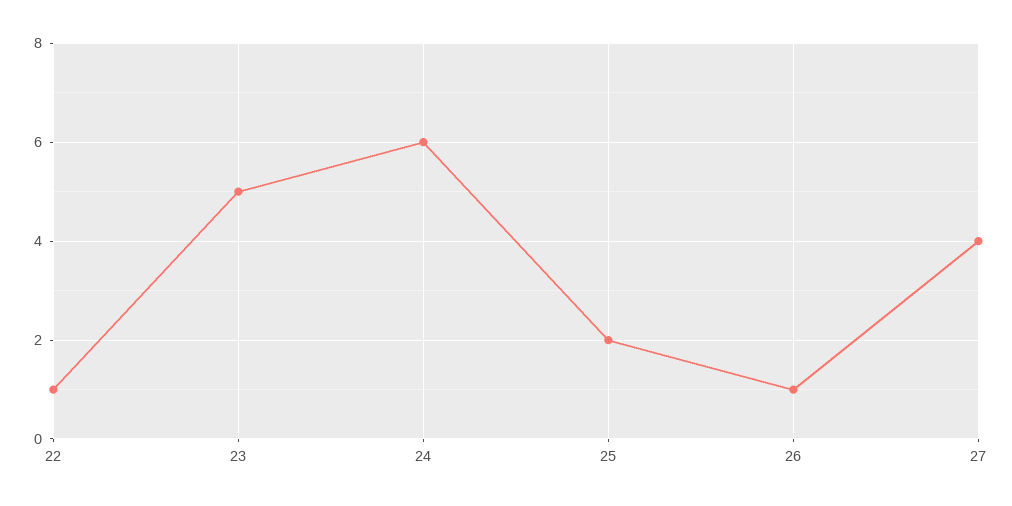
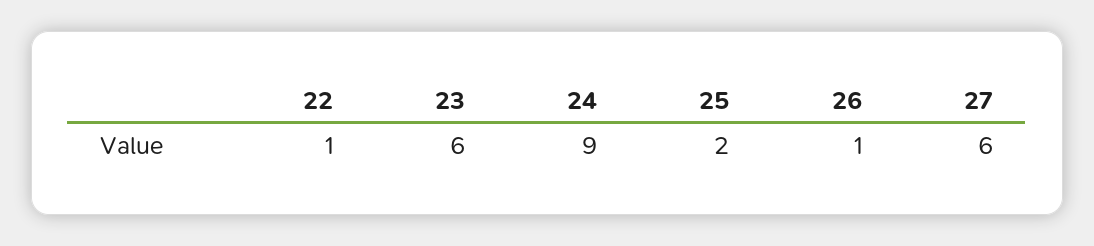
23: 5 -> 6
24: 6 -> 9
27: 4 -> 6

